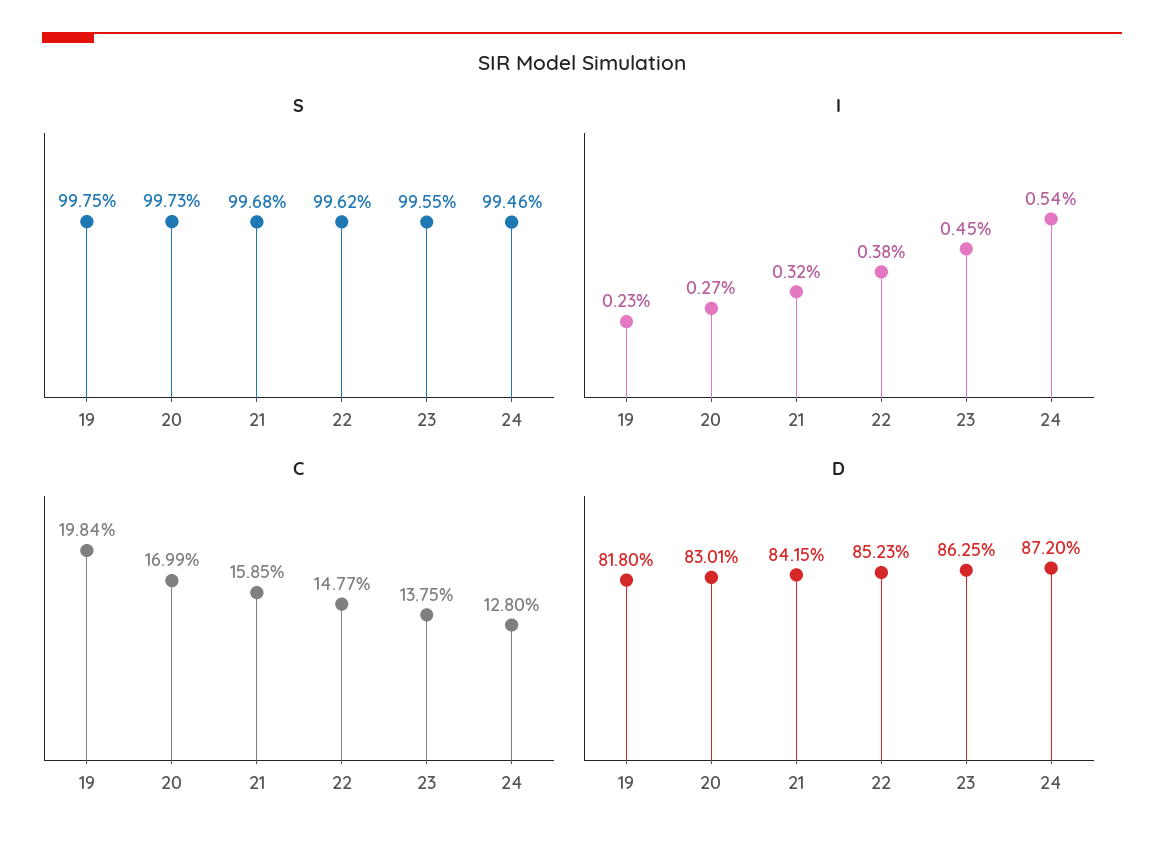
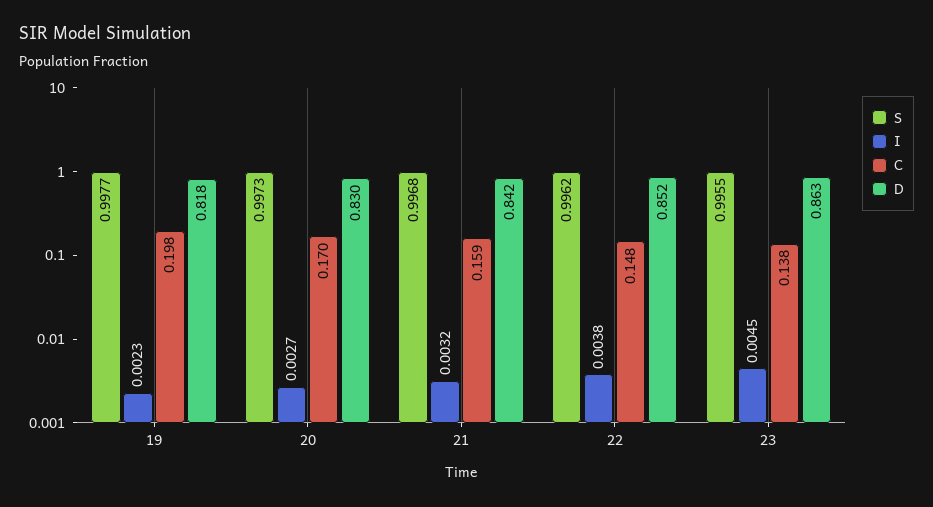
S, 19: 0.9975 -> 0.9977
S, 24: 0.9946 -> none
I, 24: 0.0054 -> none
C, 24: 0.128 -> none
D, 24: 0.872 -> none

